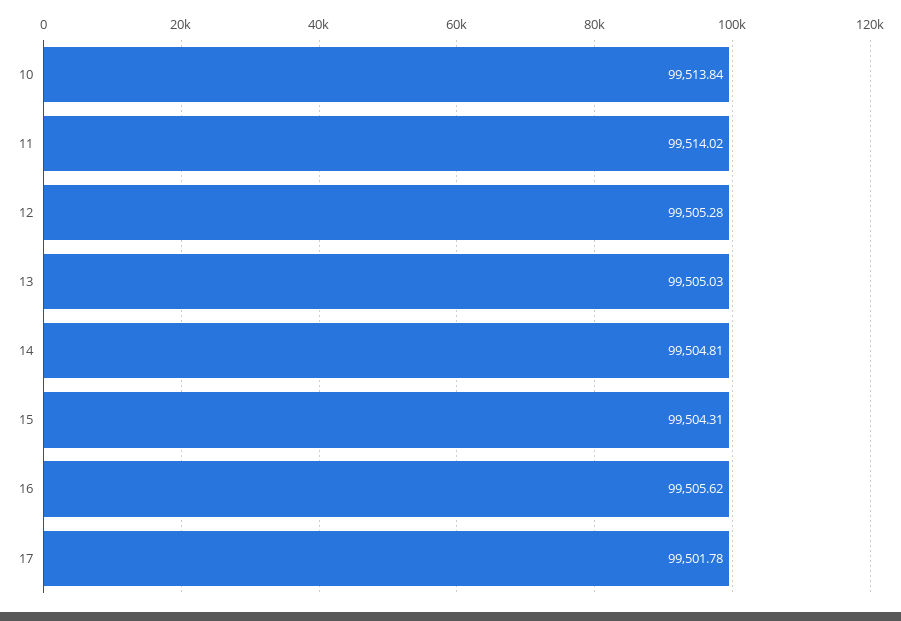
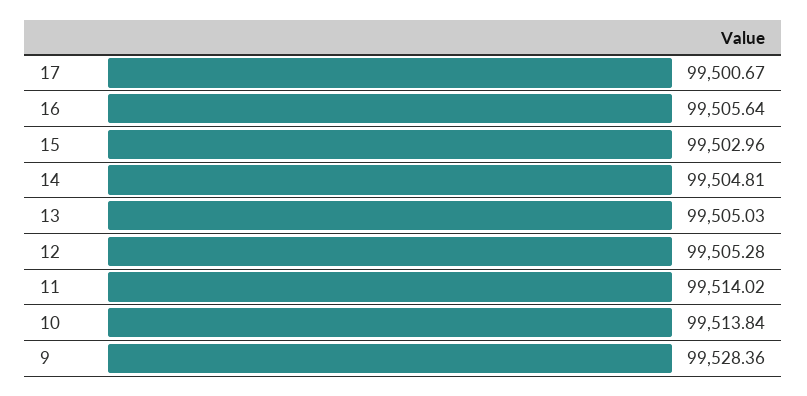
15: 99504.31 -> 99502.96
16: 99505.62 -> 99505.64
17: 99501.78 -> 99500.67
9: none -> 99528.36

